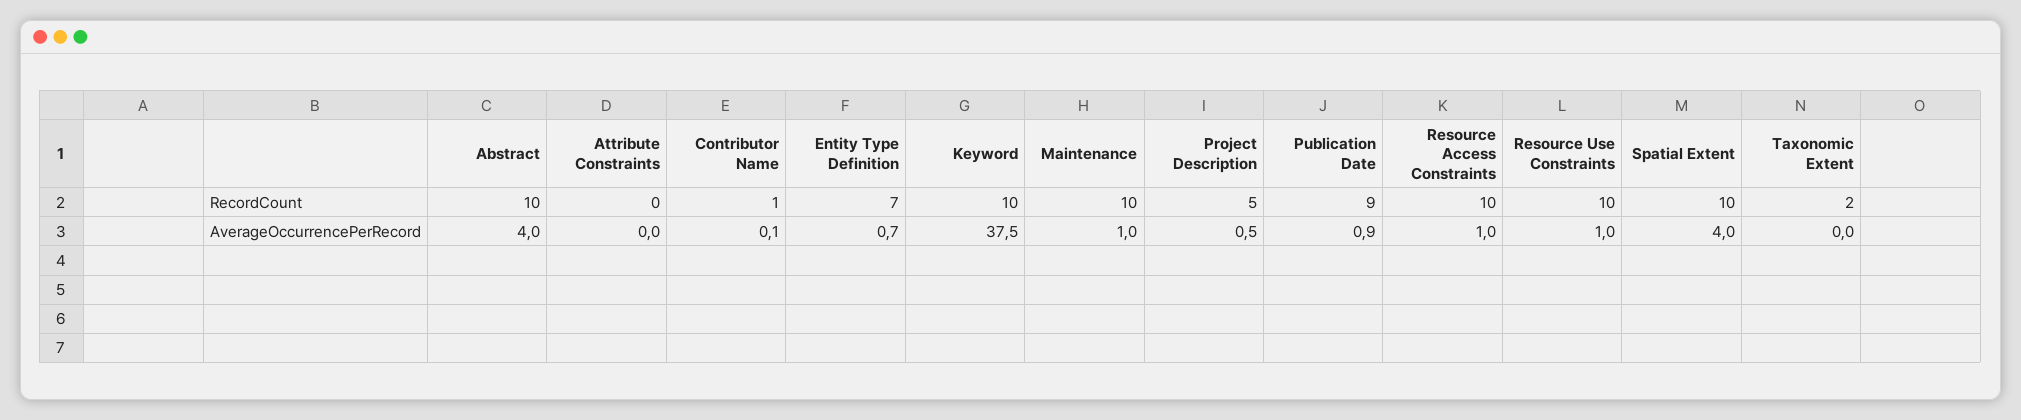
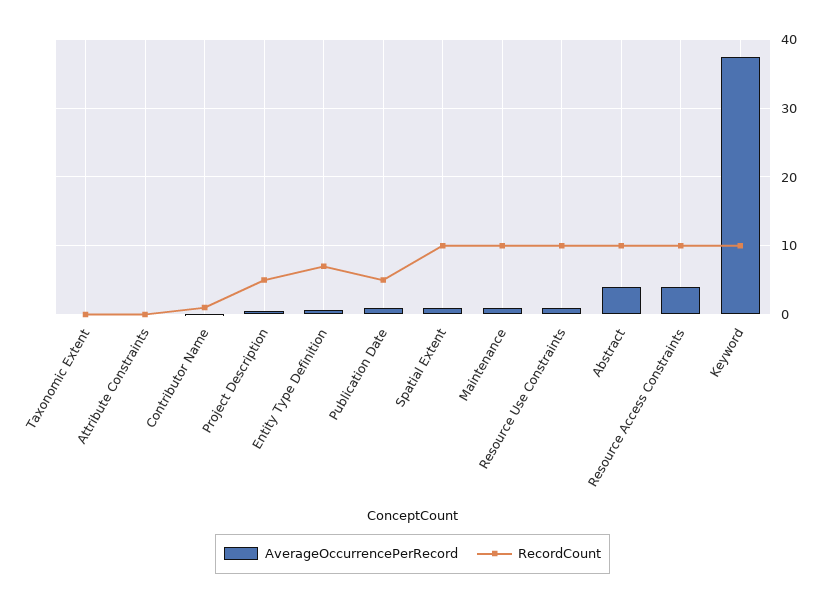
RecordCount, Publication Date: 9 -> 5
RecordCount, Taxonomic Extent: 2 -> 0
AverageOccurrencePerRecord, Resource Access Constraints: 1 -> 4
AverageOccurrencePerRecord, Spatial Extent: 4 -> 1

